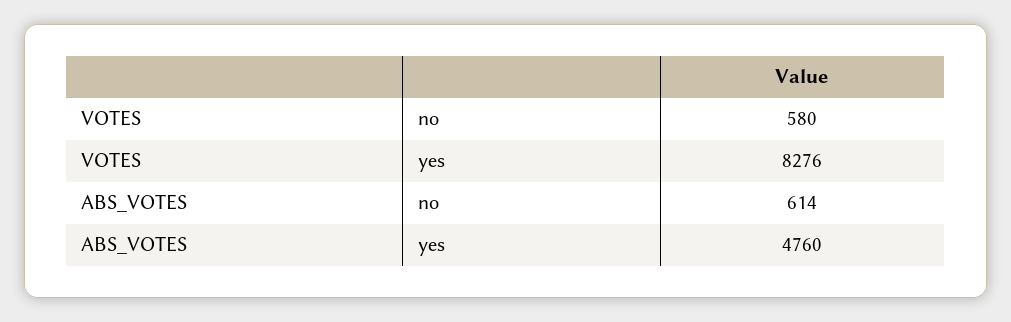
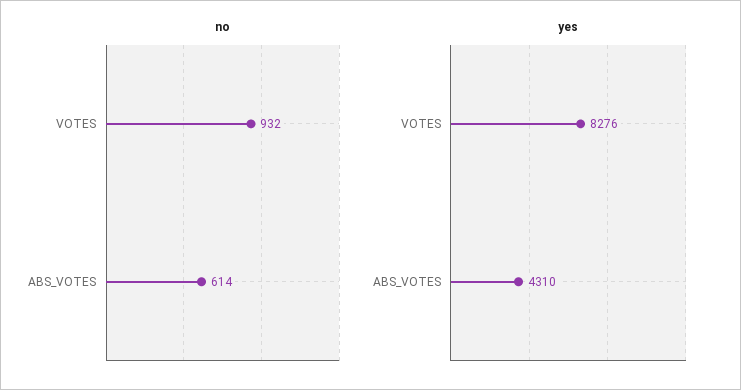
no, VOTES: 580 -> 932
yes, ABS_VOTES: 4760 -> 4310

